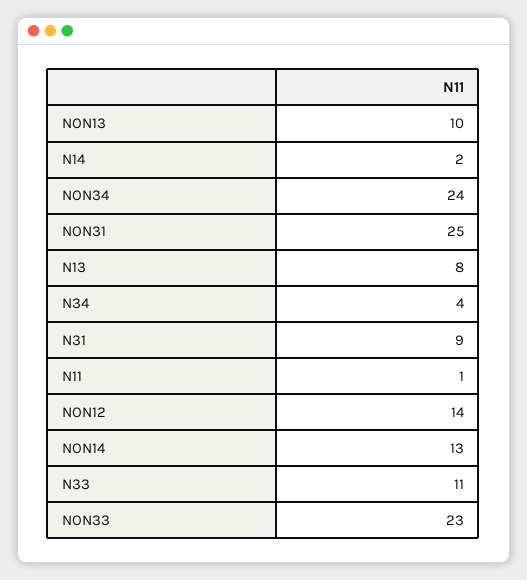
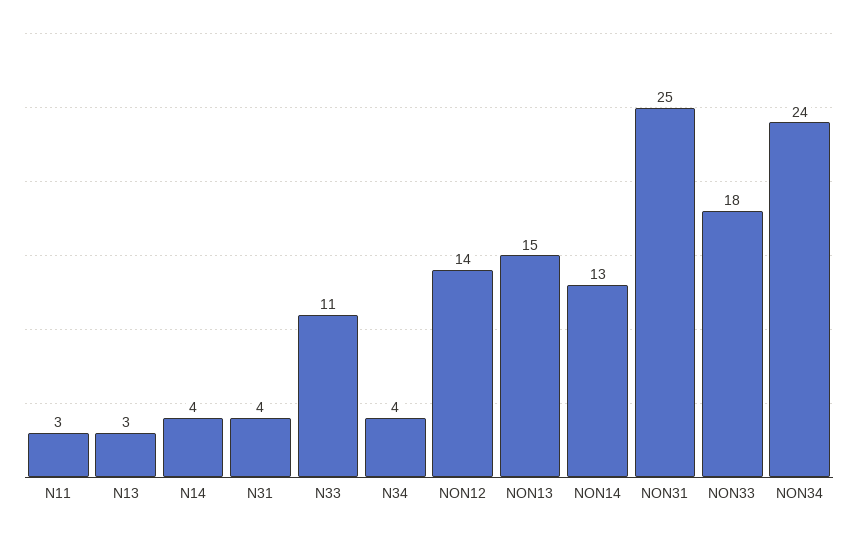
NON13: 10 -> 15
N14: 2 -> 4
N13: 8 -> 3
N31: 9 -> 4
N11: 1 -> 3
NON33: 23 -> 18

